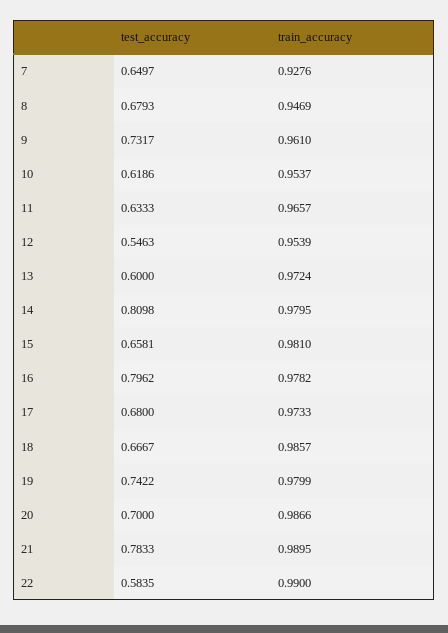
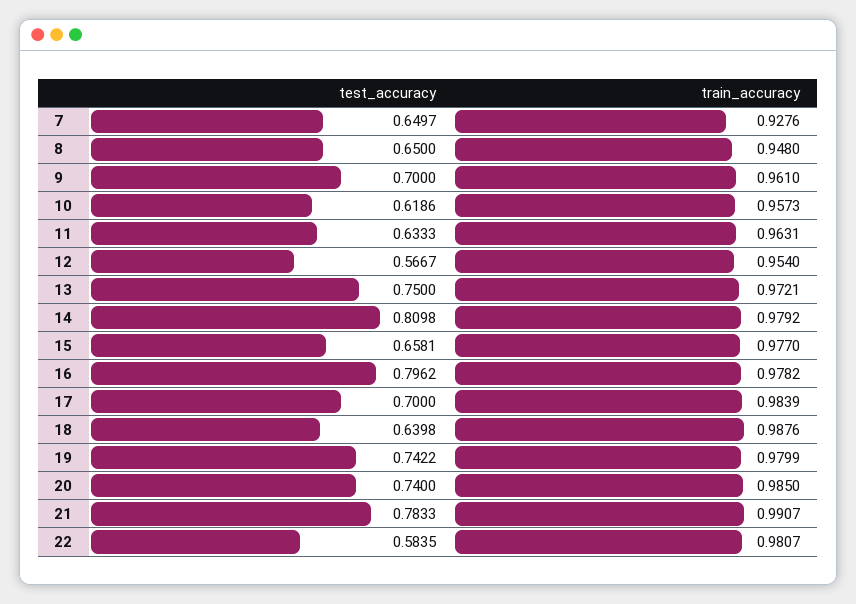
test_accuracy, 8: 0.6793 -> 0.65
train_accuracy, 8: 0.9469 -> 0.948
test_accuracy, 9: 0.7317 -> 0.7
train_accuracy, 10: 0.9537 -> 0.9573
train_accuracy, 11: 0.9657 -> 0.9631
test_accuracy, 12: 0.5463 -> 0.5667
train_accuracy, 12: 0.9539 -> 0.954
test_accuracy, 13: 0.6 -> 0.75
train_accuracy, 13: 0.9724 -> 0.9721
train_accuracy, 14: 0.9795 -> 0.9792
train_accuracy, 15: 0.981 -> 0.977
test_accuracy, 17: 0.68 -> 0.7
train_accuracy, 17: 0.9733 -> 0.9839
test_accuracy, 18: 0.6667 -> 0.6398
train_accuracy, 18: 0.9857 -> 0.9876
test_accuracy, 20: 0.7 -> 0.74
train_accuracy, 20: 0.9866 -> 0.985
train_accuracy, 21: 0.9895 -> 0.9907
train_accuracy, 22: 0.99 -> 0.9807

